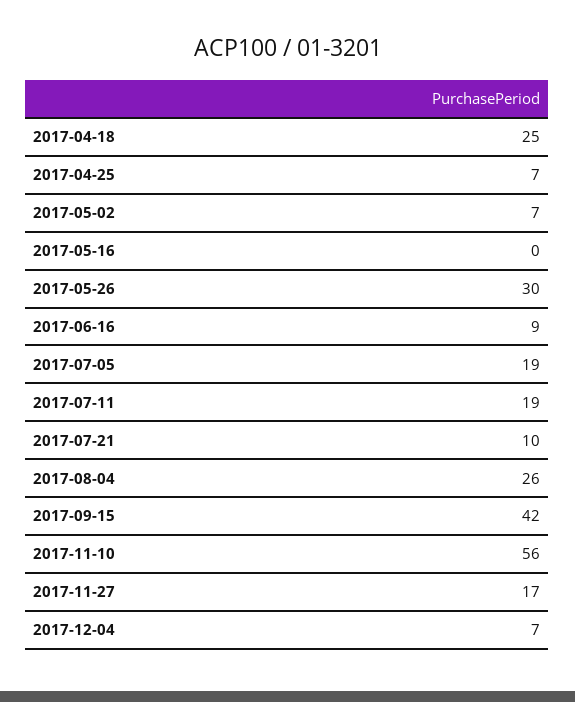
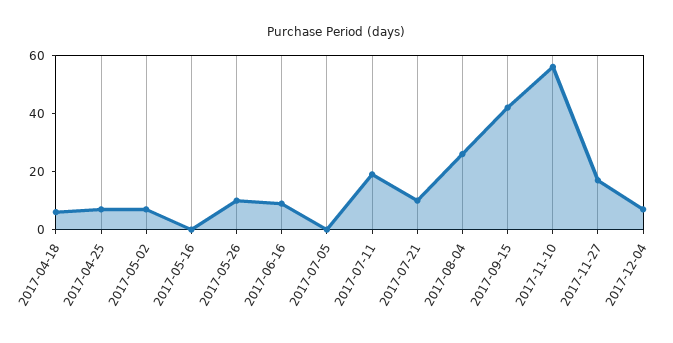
2017-04-18: 25 -> 5
2017-05-26: 30 -> 10
2017-07-05: 19 -> 0

